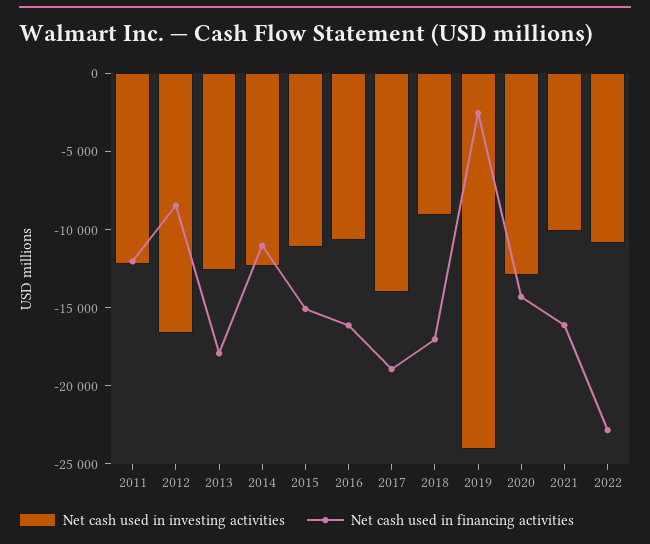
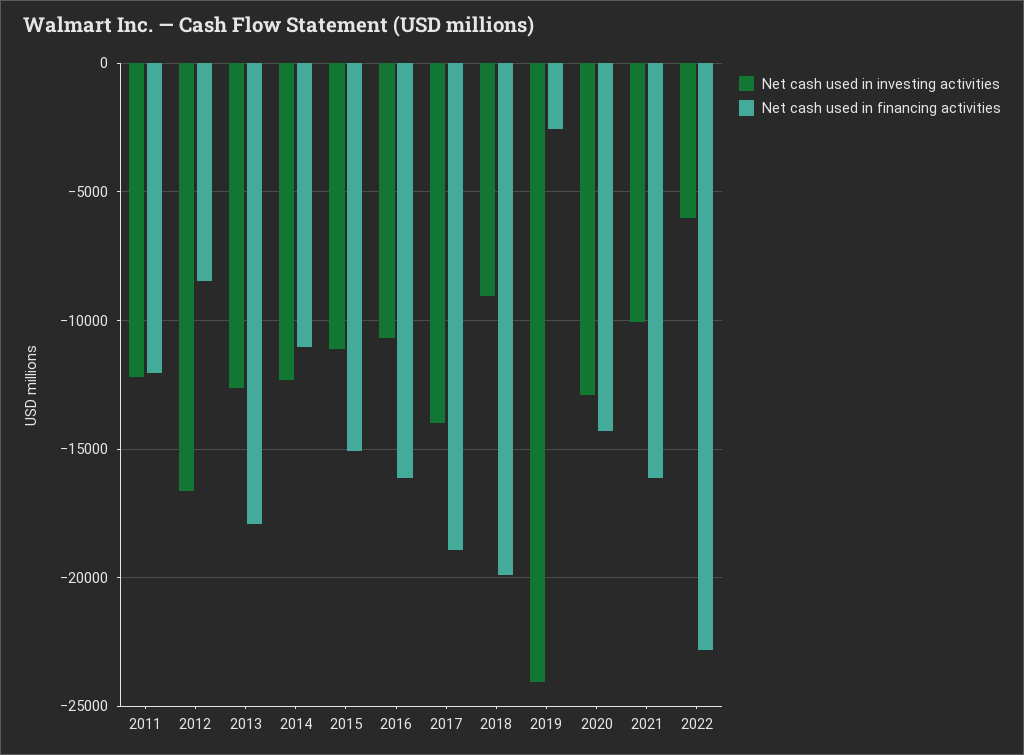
Net cash used in financing activities, 2018: -17000 -> -20000
Net cash used in investing activities, 2022: -11000 -> -6000

